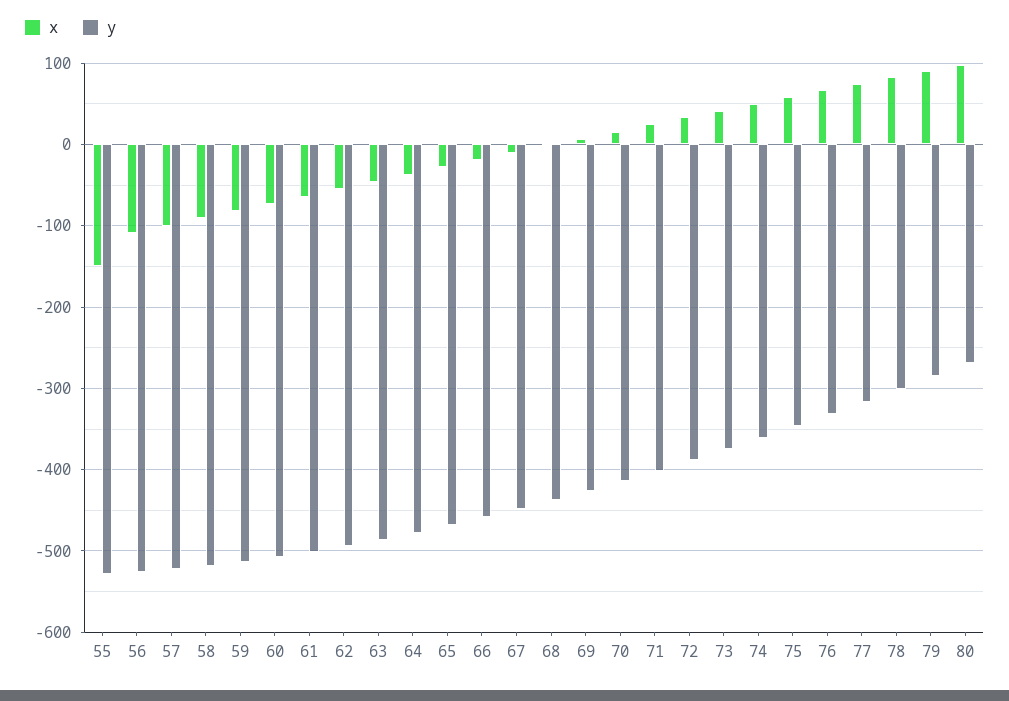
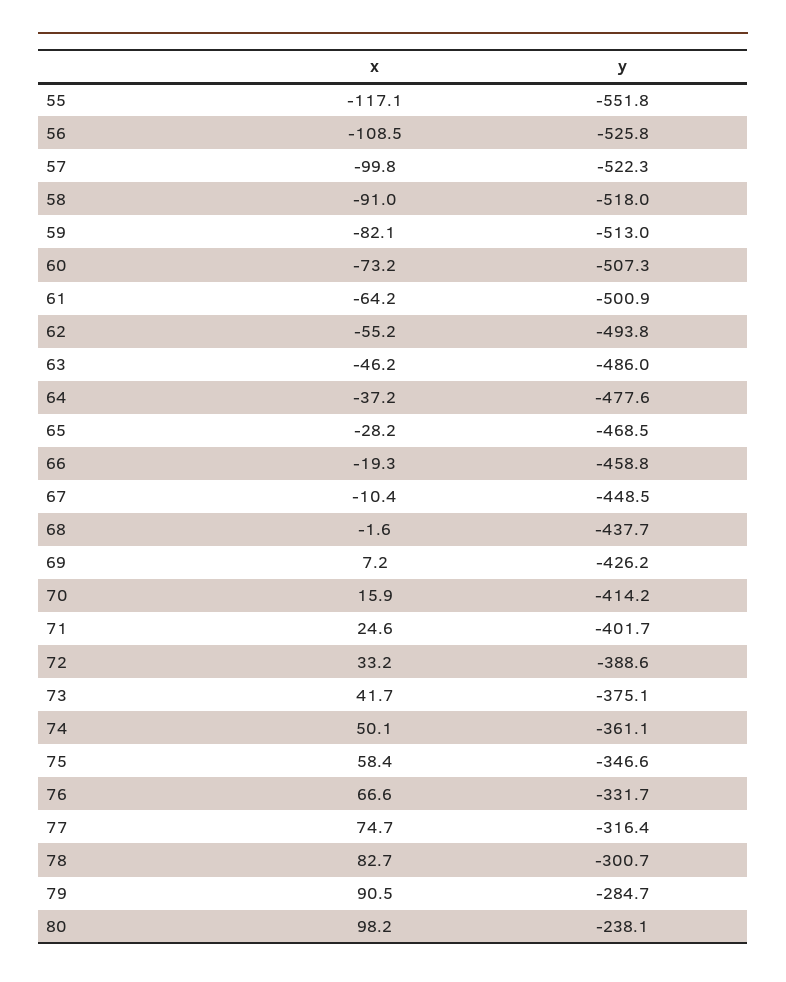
x, 55: -150 -> -117.1
y, 55: -530 -> -551.8
y, 80: -270 -> -238.1

